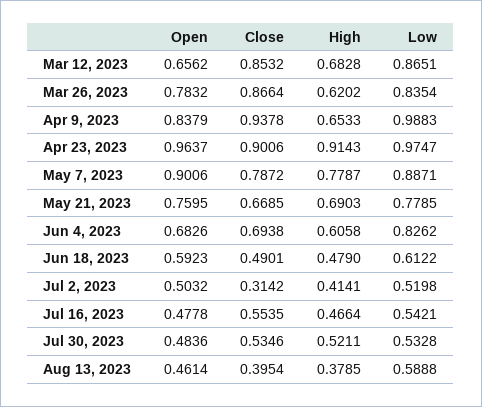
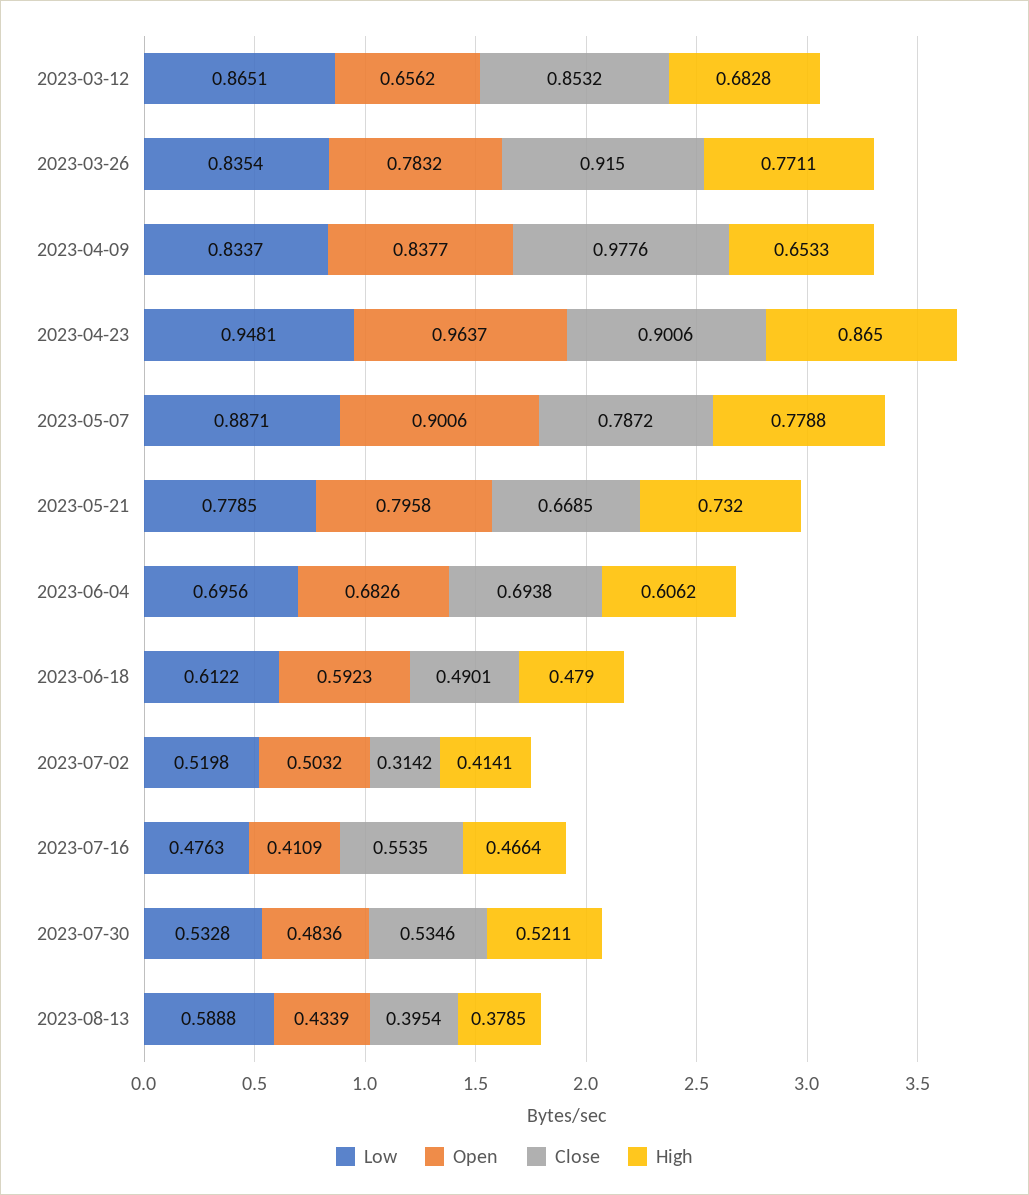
Close, Mar 26, 2023: 0.8664 -> 0.915
High, Mar 26, 2023: 0.6202 -> 0.7711
Open, Apr 9, 2023: 0.8379 -> 0.8377
Close, Apr 9, 2023: 0.9378 -> 0.9776
Low, Apr 9, 2023: 0.9883 -> 0.8337
High, Apr 23, 2023: 0.9143 -> 0.865
Low, Apr 23, 2023: 0.9747 -> 0.9481
High, May 7, 2023: 0.7787 -> 0.7788
Open, May 21, 2023: 0.7595 -> 0.7958
High, May 21, 2023: 0.6903 -> 0.732
High, Jun 4, 2023: 0.6058 -> 0.6062
Low, Jun 4, 2023: 0.8262 -> 0.6956
Open, Jul 16, 2023: 0.4778 -> 0.4109
Low, Jul 16, 2023: 0.5421 -> 0.4763
Open, Aug 13, 2023: 0.4614 -> 0.4339

